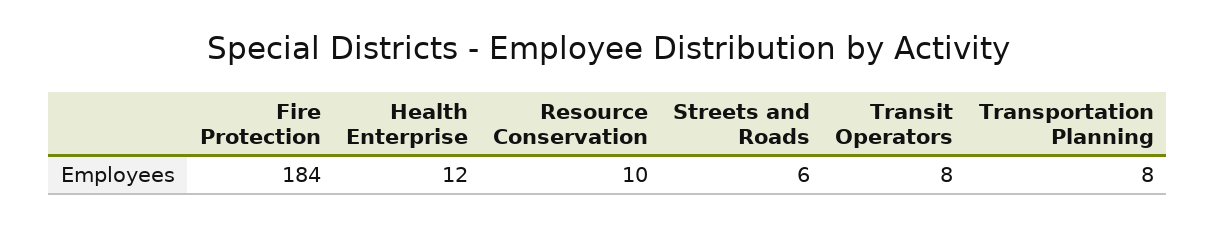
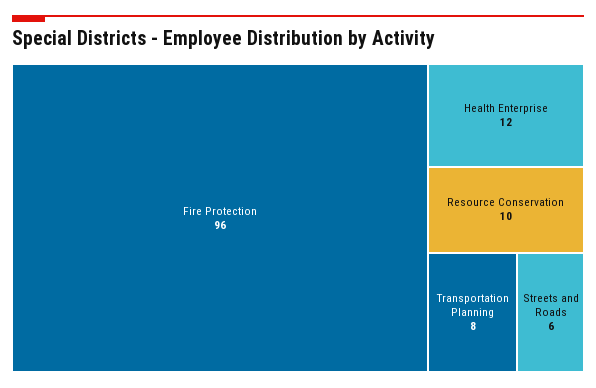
Fire Protection: 184 -> 96
Transit Operators: 8 -> none

